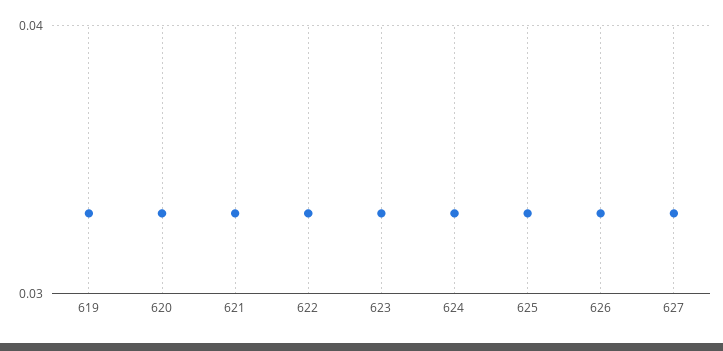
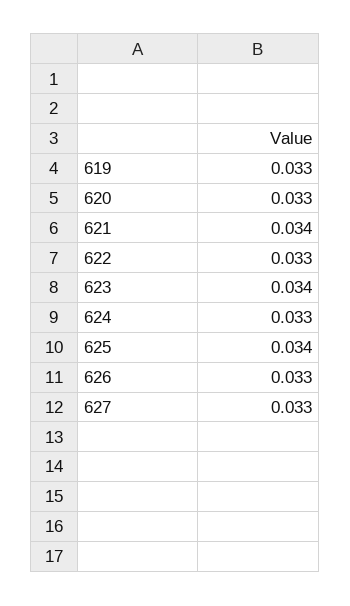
621: 0.033 -> 0.034
623: 0.033 -> 0.034
625: 0.033 -> 0.034

